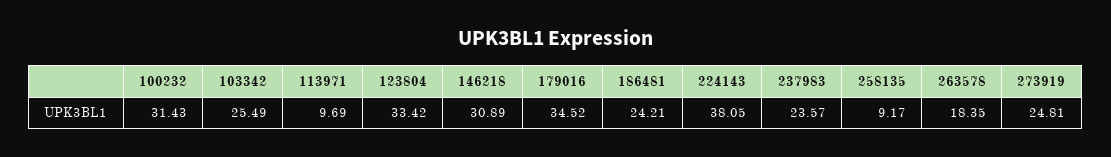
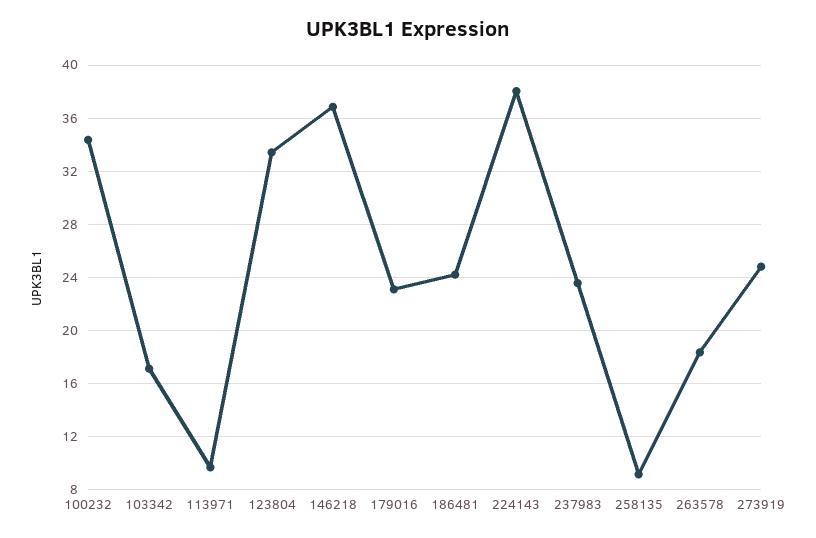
100232: 31.43 -> 34.5
103342: 25.49 -> 17
146218: 30.89 -> 37
179016: 34.52 -> 23

